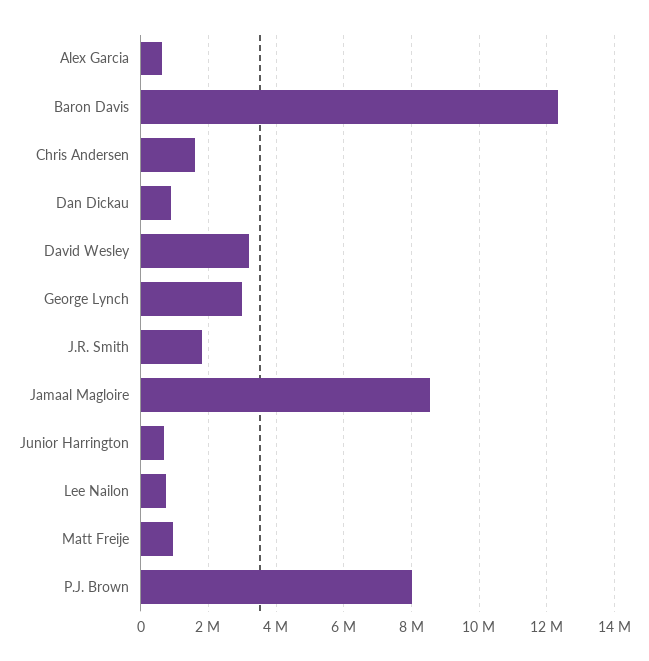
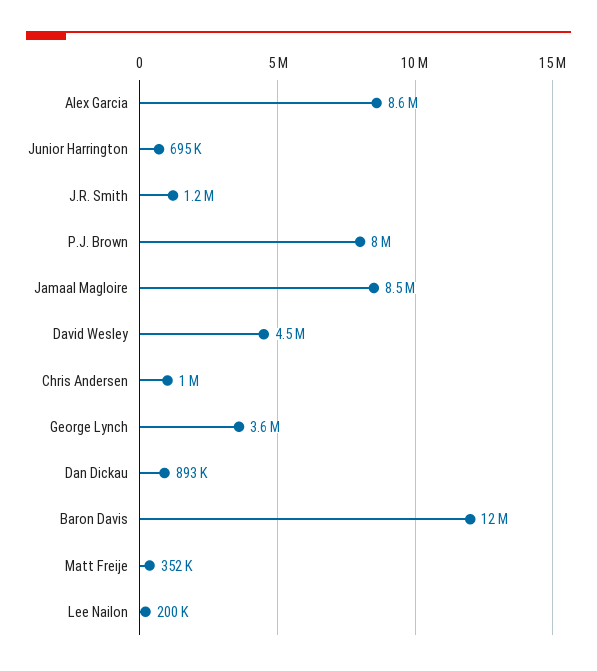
Alex Garcia: 600000 -> 8600000
Chris Andersen: 1600000 -> 1000000
David Wesley: 3200000 -> 4500000
George Lynch: 3000000 -> 3600000
J.R. Smith: 1800000 -> 1200000
Lee Nailon: 800000 -> 200000
Matt Freije: 1000000 -> 352000

